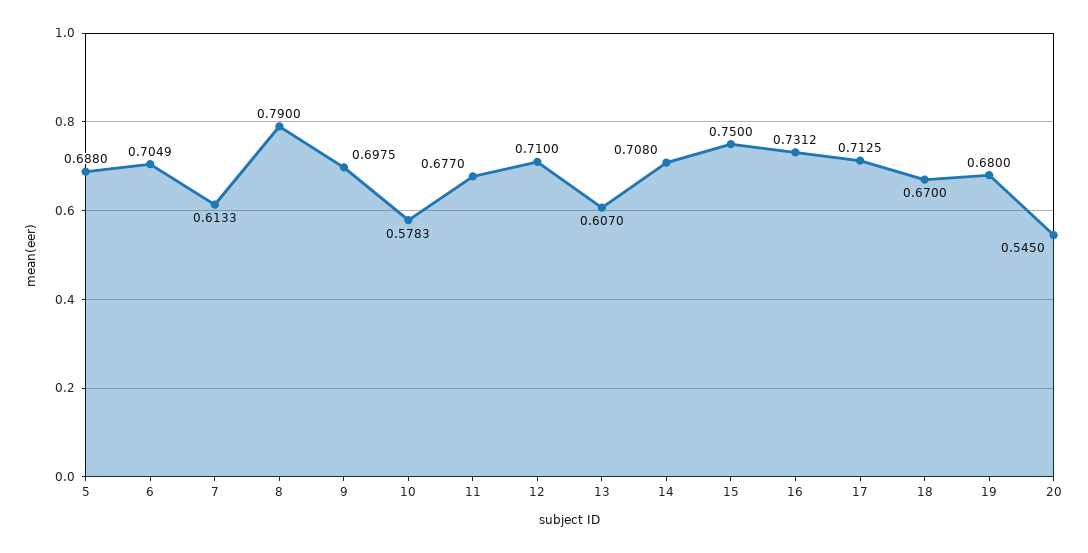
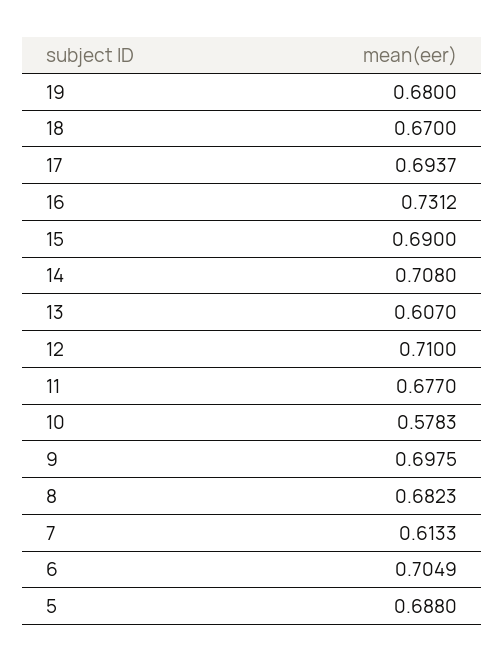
8: 0.79 -> 0.6823
15: 0.75 -> 0.69
17: 0.7125 -> 0.6937
20: 0.545 -> none

